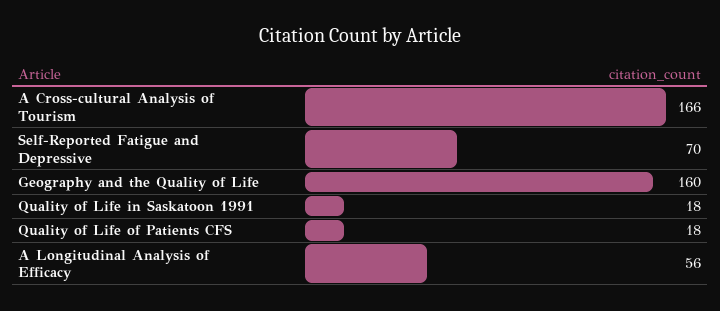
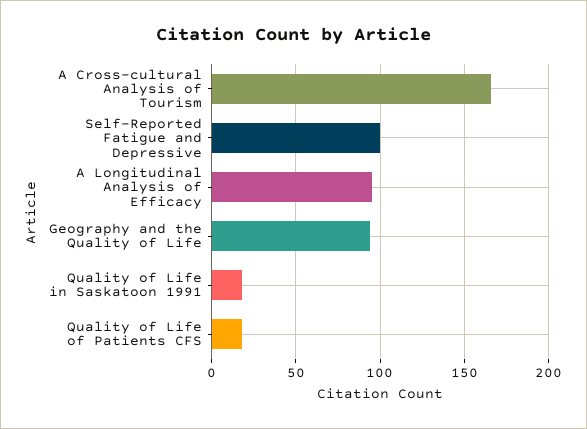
Self-Reported Fatigue and Depressive: 70 -> 100
Geography and the Quality of Life: 160 -> 95
A Longitudinal Analysis of Efficacy: 56 -> 95

